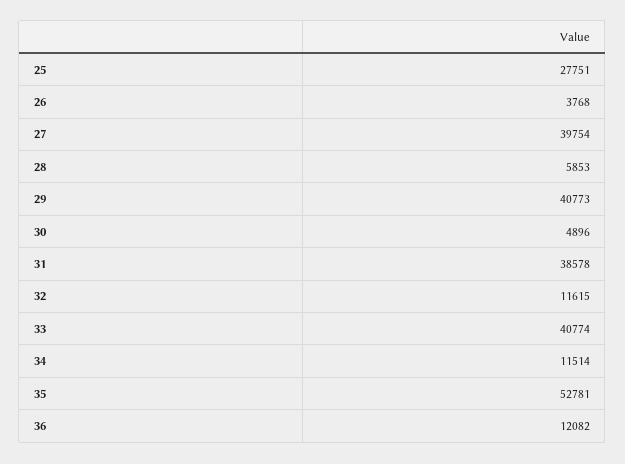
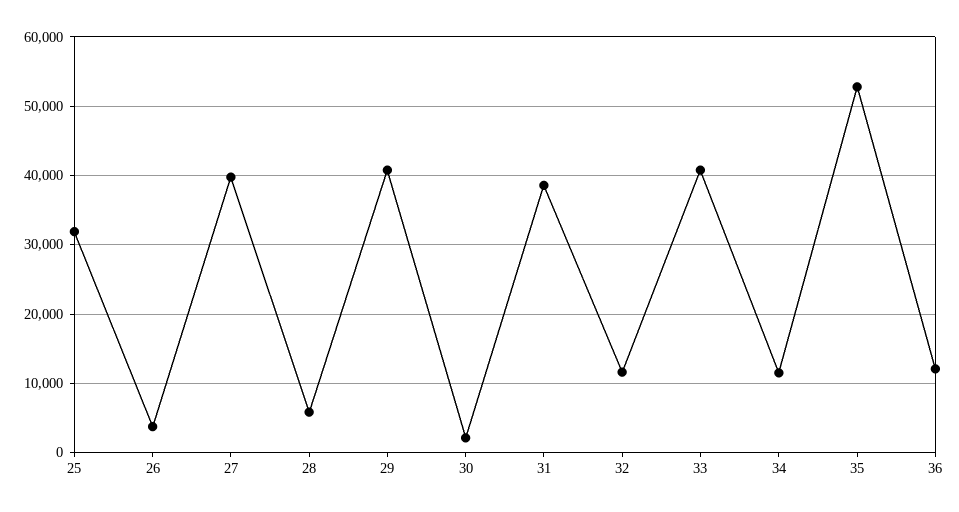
25: 27751 -> 32000
30: 4896 -> 2000

